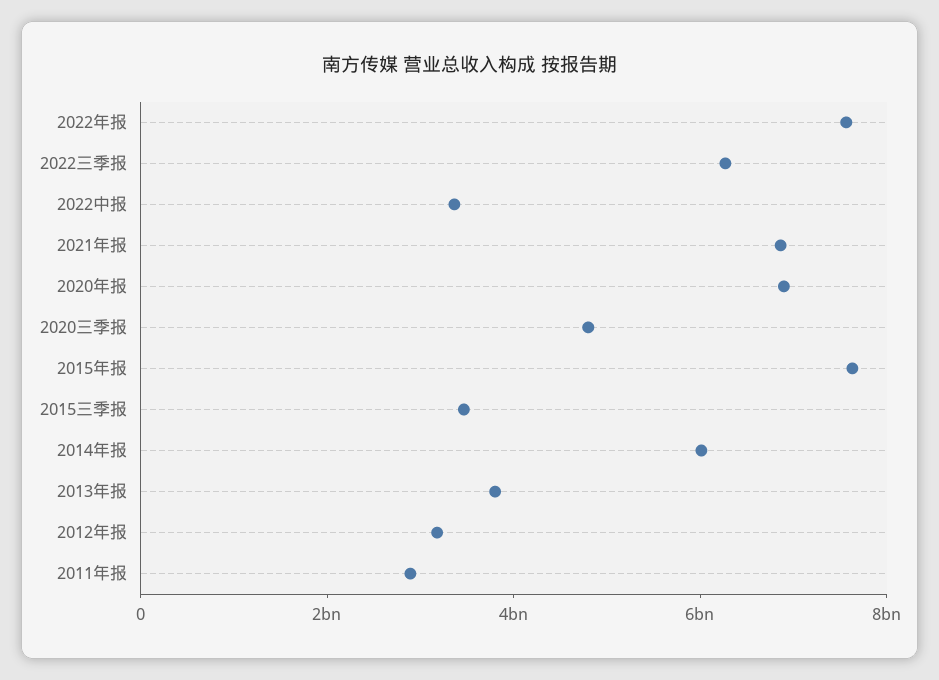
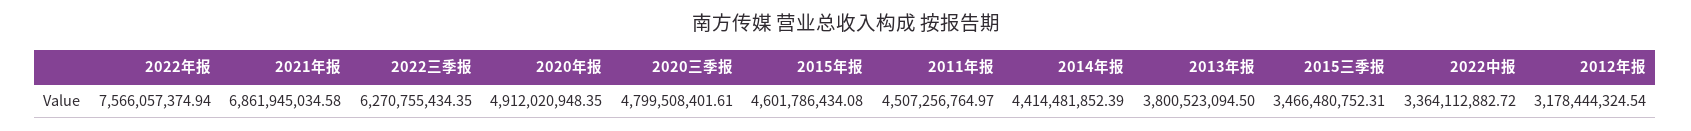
2020年报: 7000000000 -> 4912020948.35
2015年报: 7500000000 -> 4601786434.08
2014年报: 6000000000 -> 4414481852.39
2011年报: 3000000000 -> 4507256764.97

